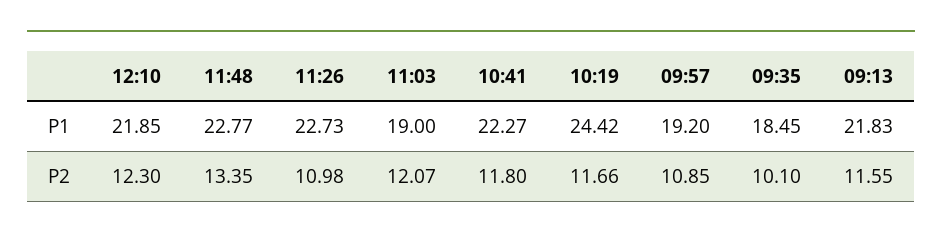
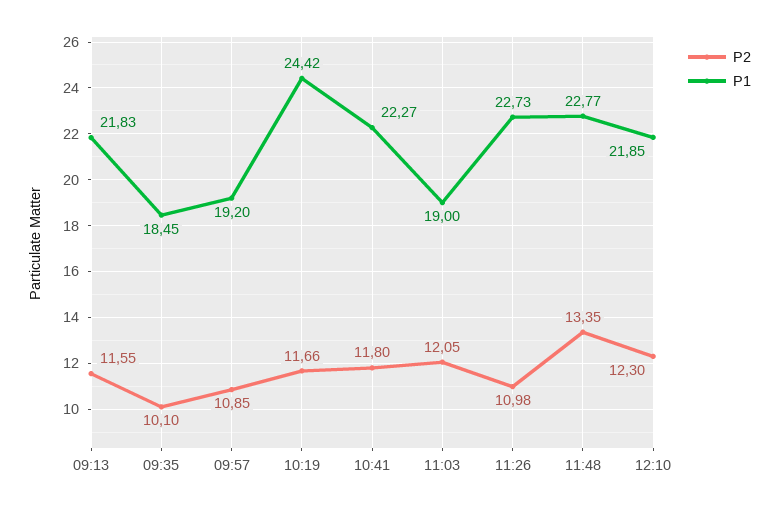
P2, 11:03: 12.07 -> 12.05

